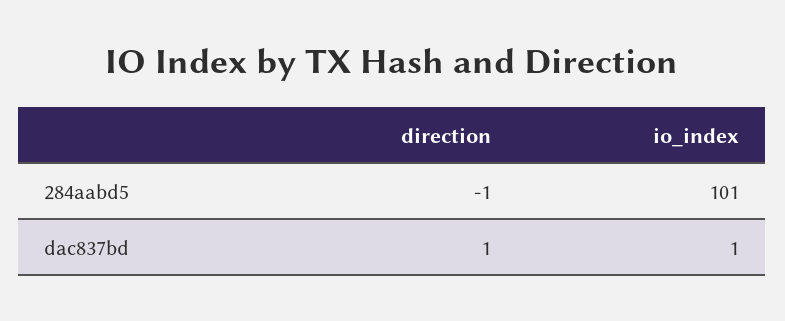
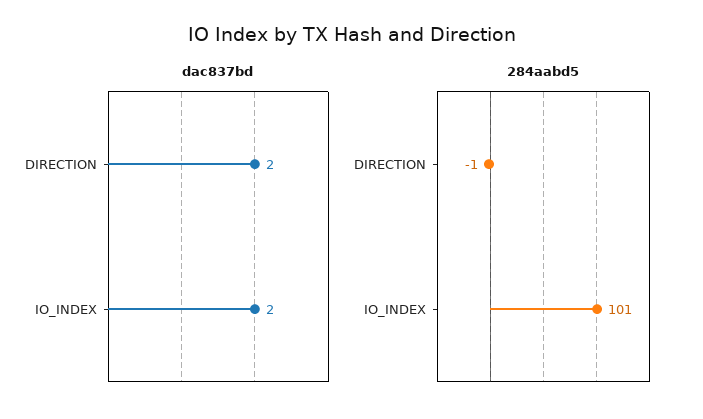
dac837bd, direction: 1 -> 2
dac837bd, io_index: 1 -> 2

